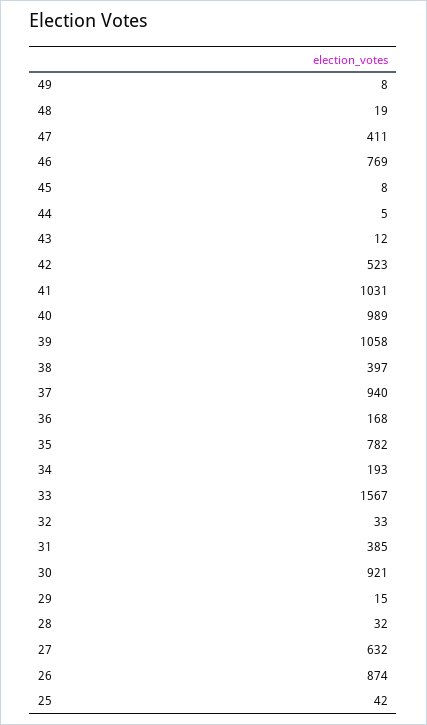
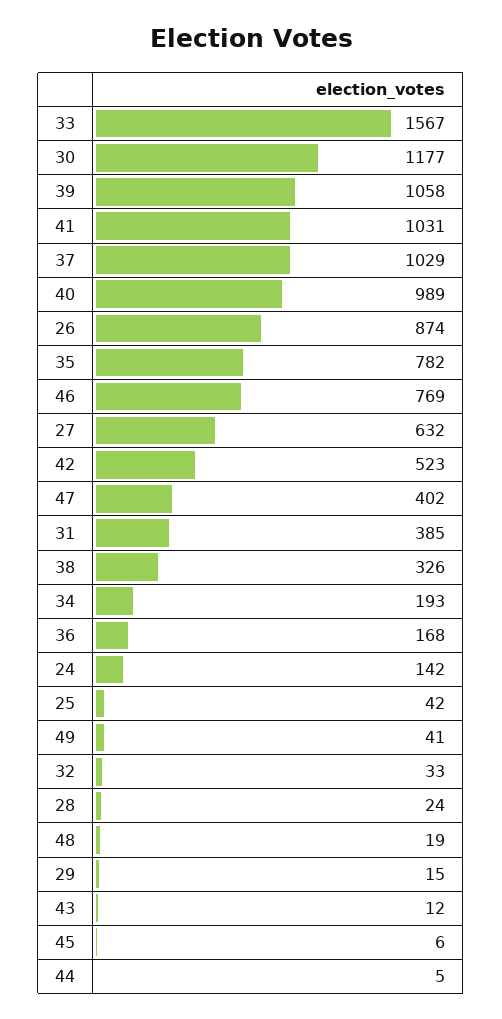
49: 8 -> 41
47: 411 -> 402
45: 8 -> 6
38: 397 -> 326
37: 940 -> 1029
30: 921 -> 1177
28: 32 -> 24
24: none -> 142

